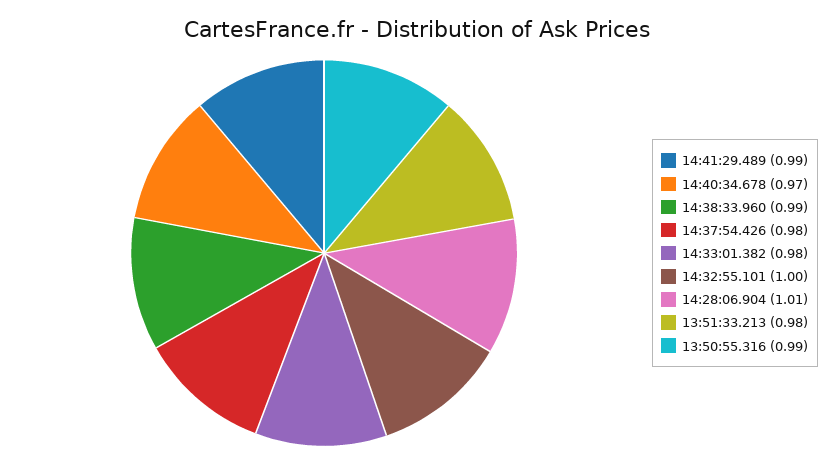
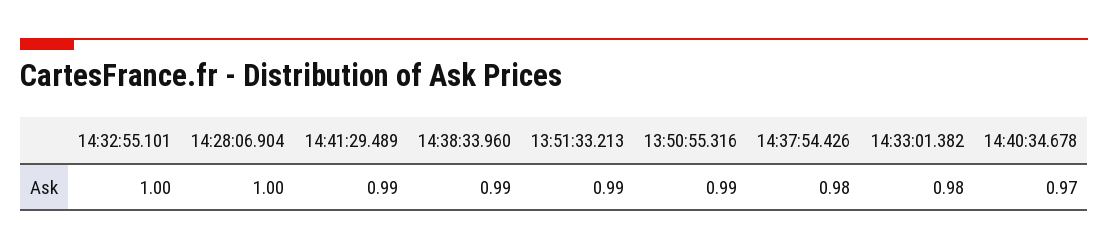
14:28:06.904: 1.01 -> 1
13:51:33.213: 0.98 -> 0.99

